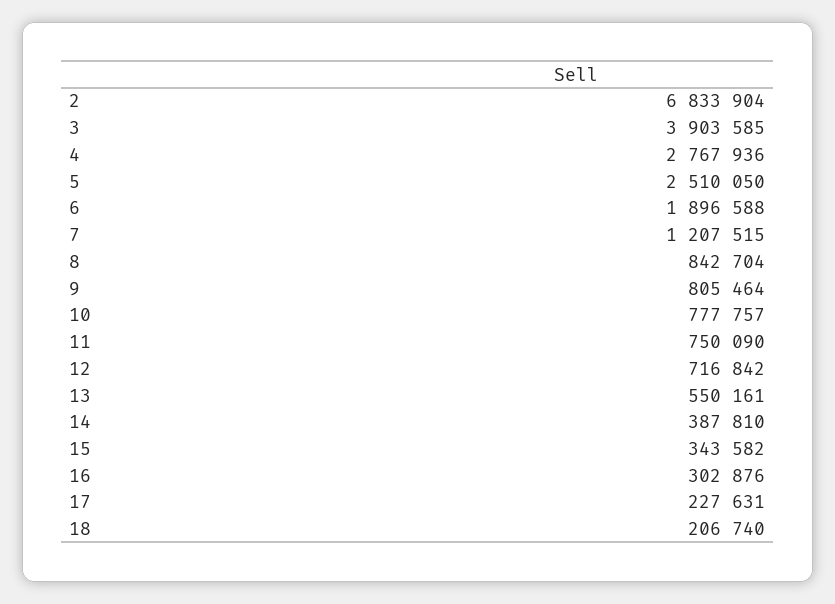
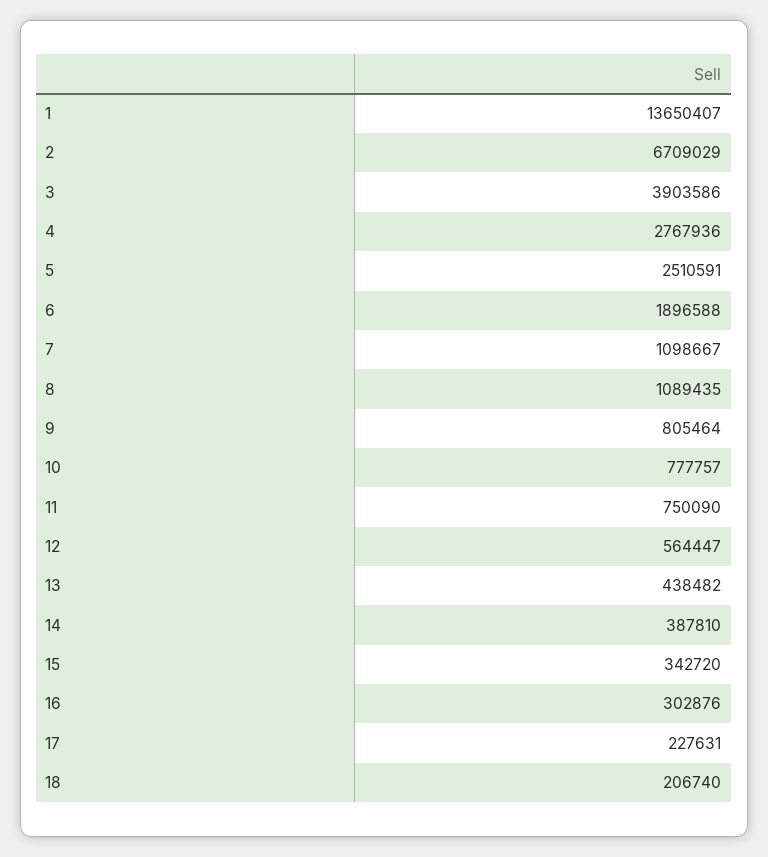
2: 6833904 -> 6709029
3: 3903585 -> 3903586
5: 2510050 -> 2510591
7: 1207515 -> 1098667
8: 842704 -> 1089435
12: 716842 -> 564447
13: 550161 -> 438482
15: 343582 -> 342720
1: none -> 13650407

